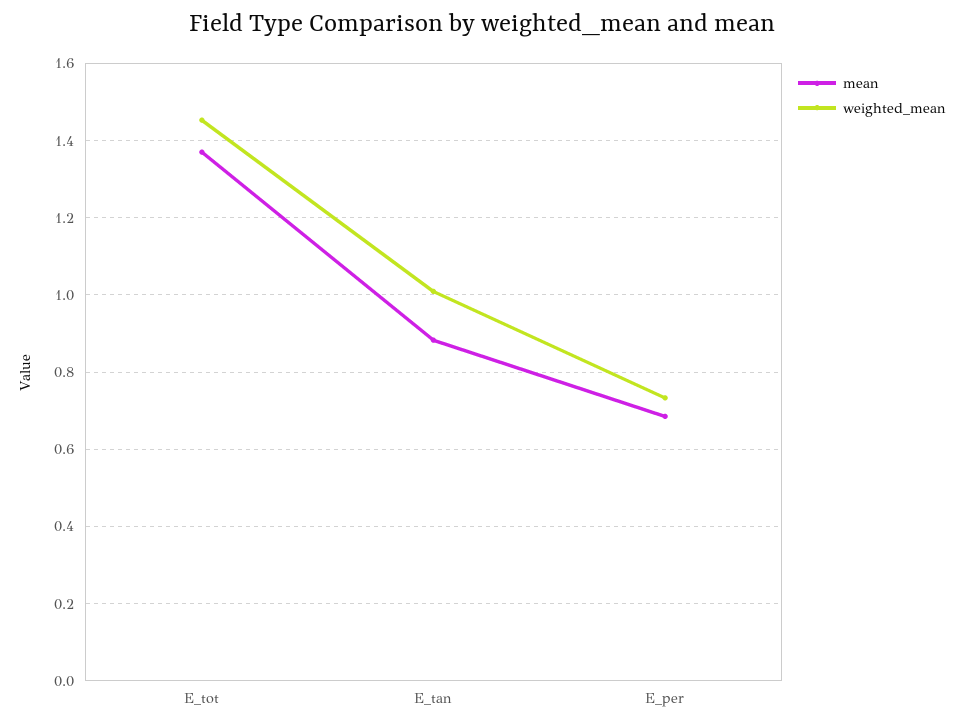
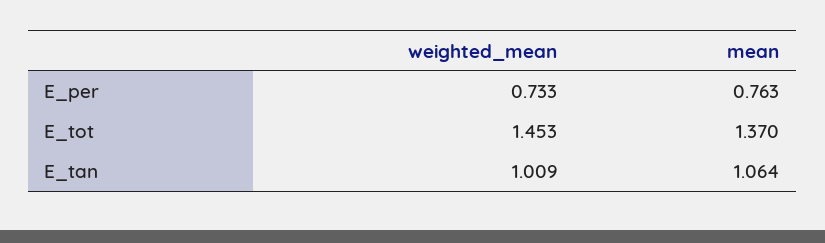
mean, E_tan: 0.88 -> 1.064
mean, E_per: 0.68 -> 0.763

